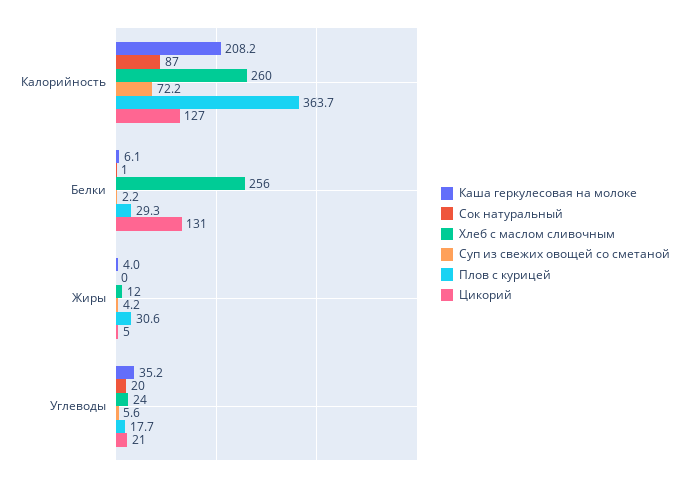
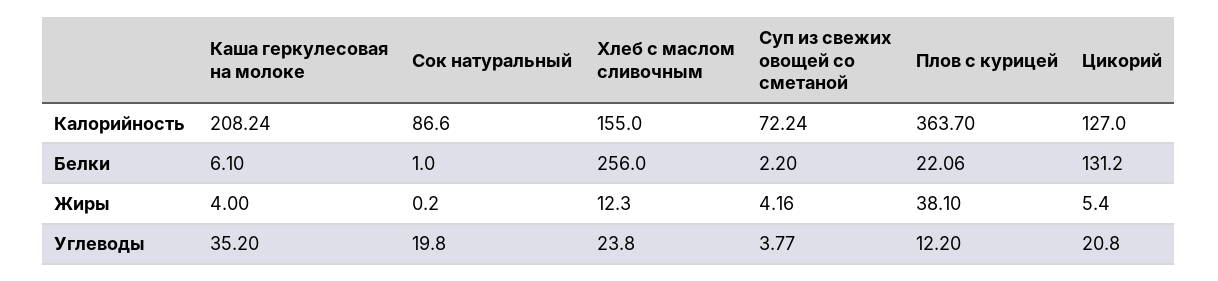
Хлеб с маслом сливочным, Калорийность: 260 -> 155
Плов с курицей, Белки: 29.3 -> 22.06
Плов с курицей, Жиры: 30.6 -> 38.1
Суп из свежих овощей со сметаной, Углеводы: 5.6 -> 3.77
Плов с курицей, Углеводы: 17.7 -> 12.2

